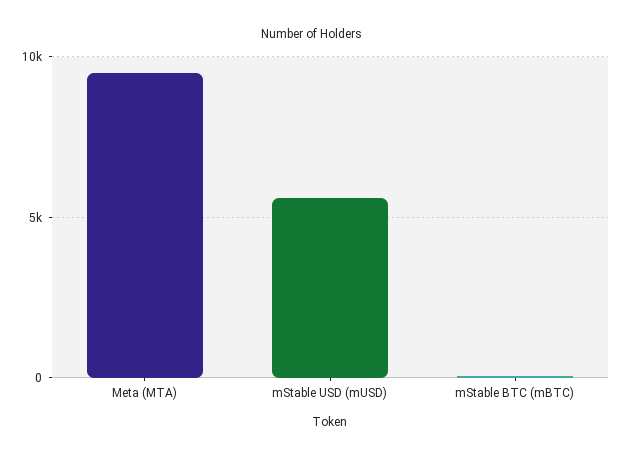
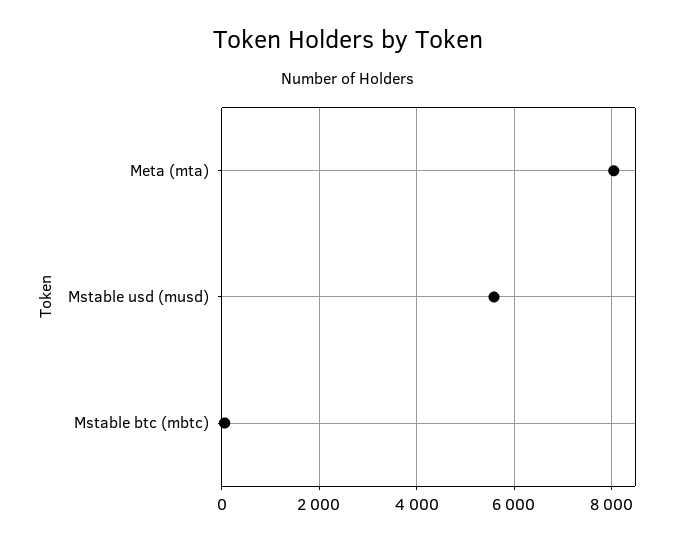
Meta (MTA): 9500 -> 8000

